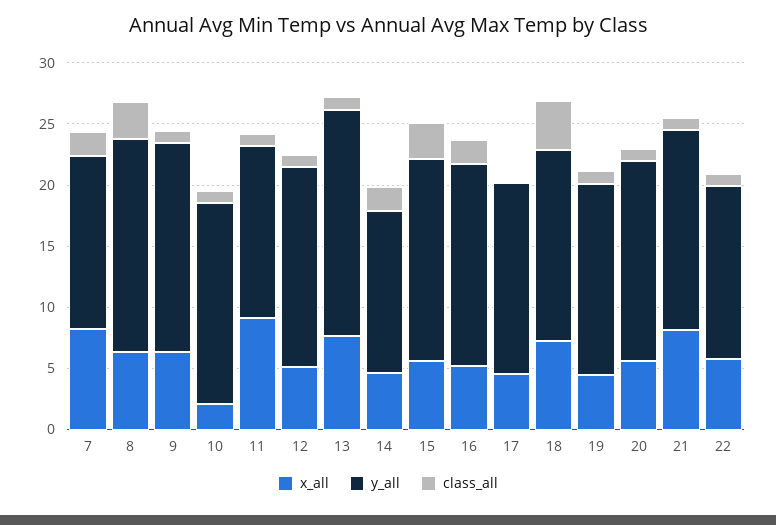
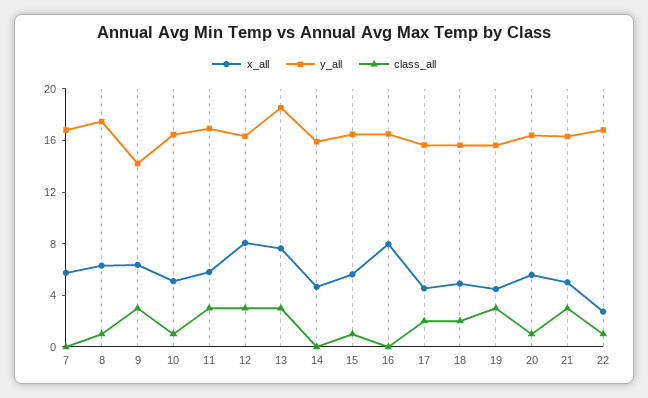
x_all, 7: 8 -> 6
y_all, 7: 14 -> 17
class_all, 7: 2 -> 0
class_all, 8: 3 -> 1
y_all, 9: 17 -> 14
class_all, 9: 1 -> 3
x_all, 10: 2 -> 5
x_all, 11: 9 -> 6
y_all, 11: 14 -> 17
class_all, 11: 1 -> 3
x_all, 12: 5 -> 8
class_all, 12: 1 -> 3
class_all, 13: 1 -> 3
y_all, 14: 13 -> 16
class_all, 14: 2 -> 0
class_all, 15: 3 -> 1
x_all, 16: 5 -> 8
class_all, 16: 2 -> 0
class_all, 17: 0 -> 2
x_all, 18: 7 -> 5
class_all, 18: 4 -> 2
class_all, 19: 1 -> 3
x_all, 21: 8 -> 5
class_all, 21: 1 -> 3
x_all, 22: 6 -> 3
y_all, 22: 14 -> 17

